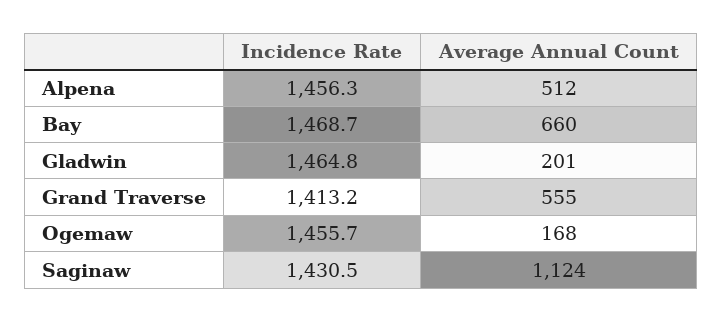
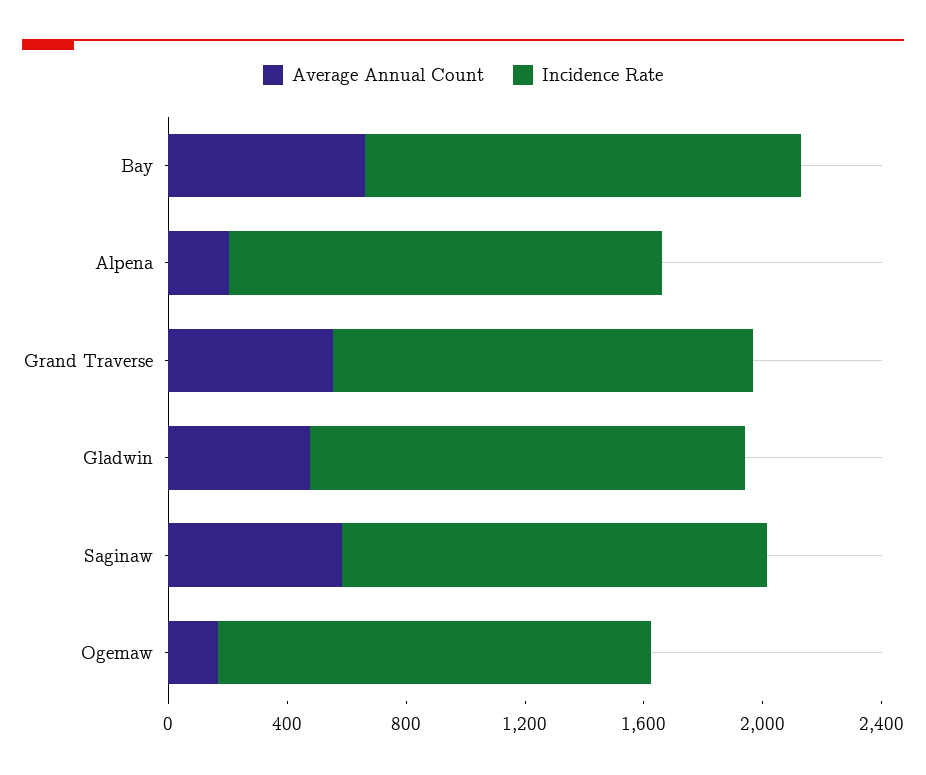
Average Annual Count, Alpena: 512 -> 200
Average Annual Count, Gladwin: 201 -> 500
Average Annual Count, Saginaw: 1124 -> 600

